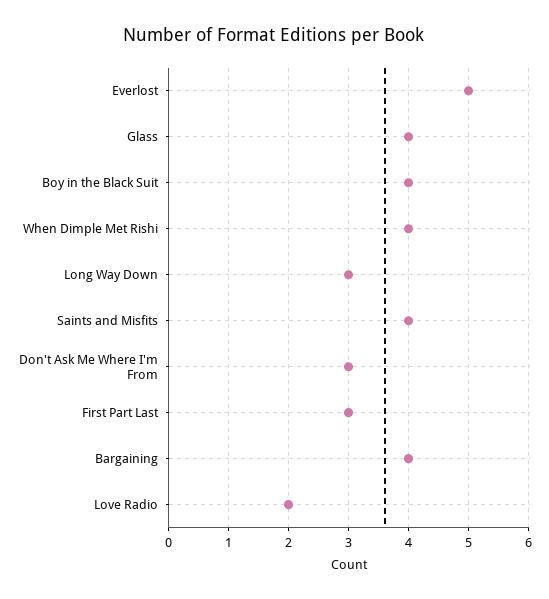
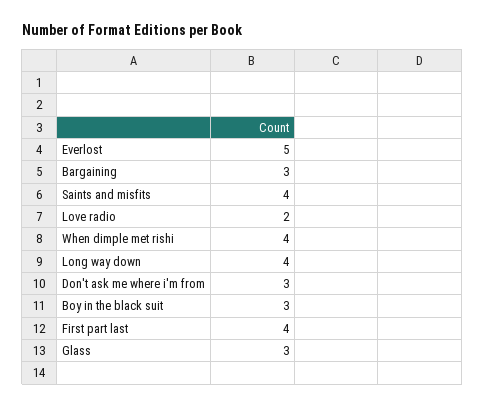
Glass: 4 -> 3
Boy in the Black Suit: 4 -> 3
Long Way Down: 3 -> 4
First Part Last: 3 -> 4
Bargaining: 4 -> 3

